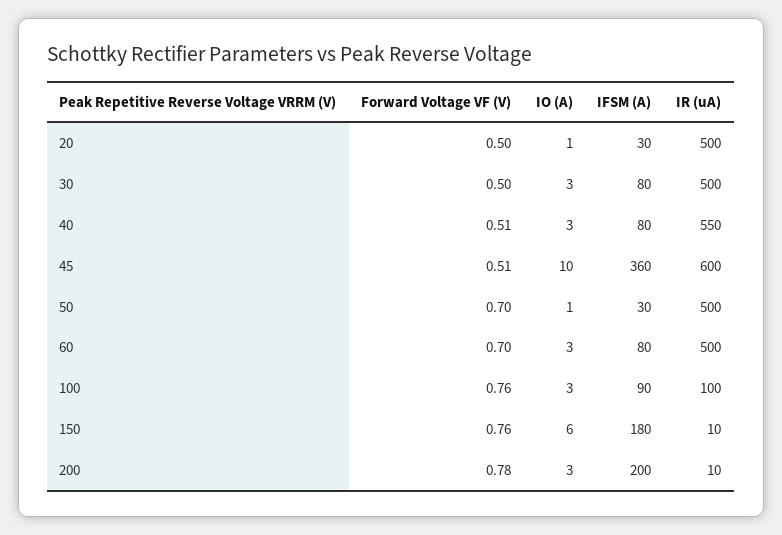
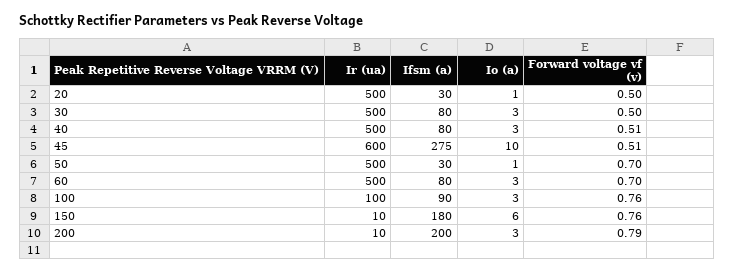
IR (uA), 40: 550 -> 500
IFSM (A), 45: 360 -> 275
Forward Voltage VF (V), 200: 0.78 -> 0.79

